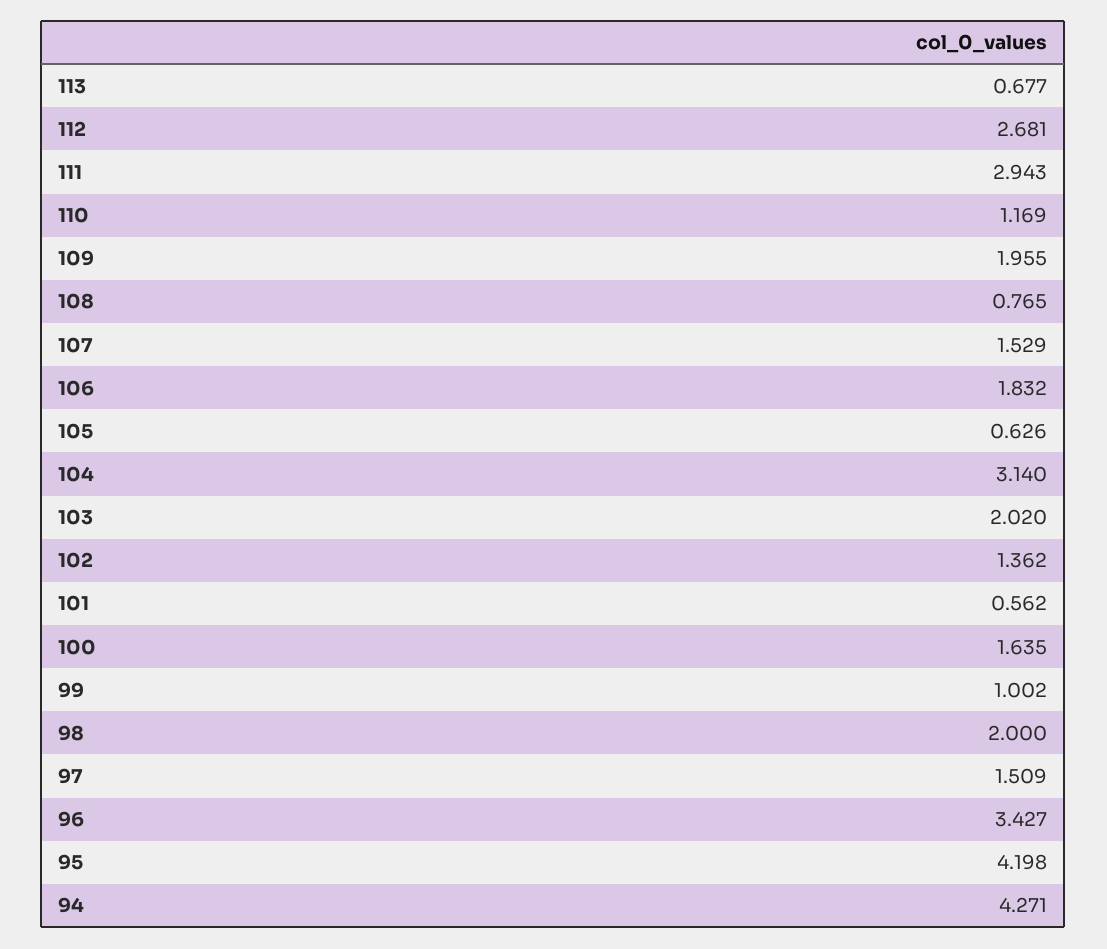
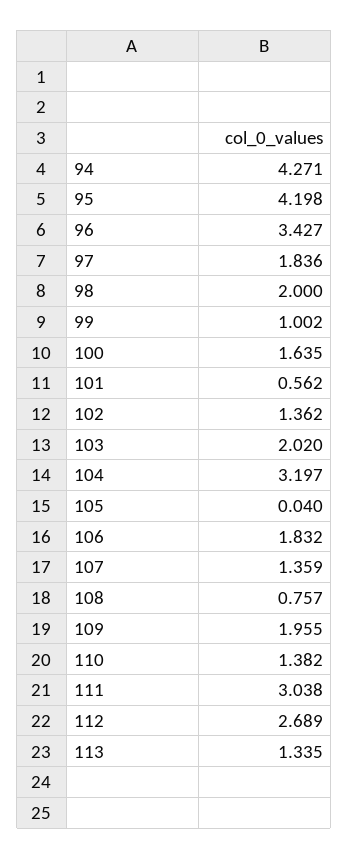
113: 0.677 -> 1.335
112: 2.681 -> 2.689
111: 2.943 -> 3.038
110: 1.169 -> 1.382
108: 0.765 -> 0.757
107: 1.529 -> 1.359
105: 0.626 -> 0.04
104: 3.14 -> 3.197
97: 1.509 -> 1.836

